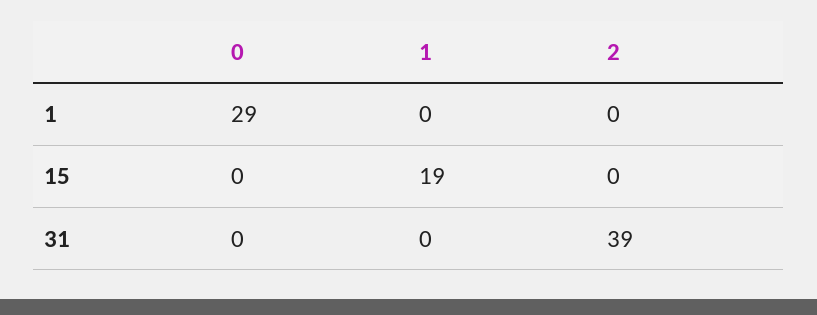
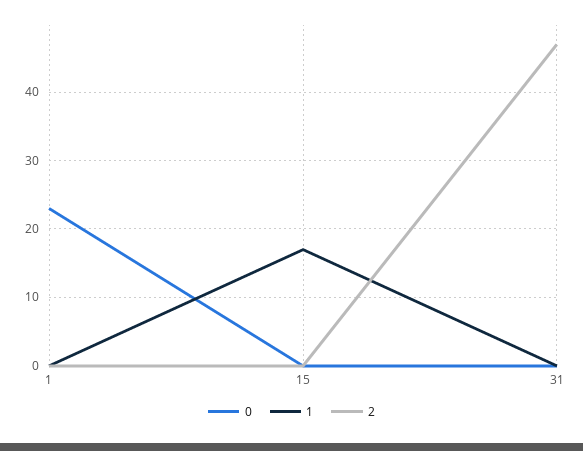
0, 1: 29 -> 23
1, 15: 19 -> 17
2, 31: 39 -> 47

